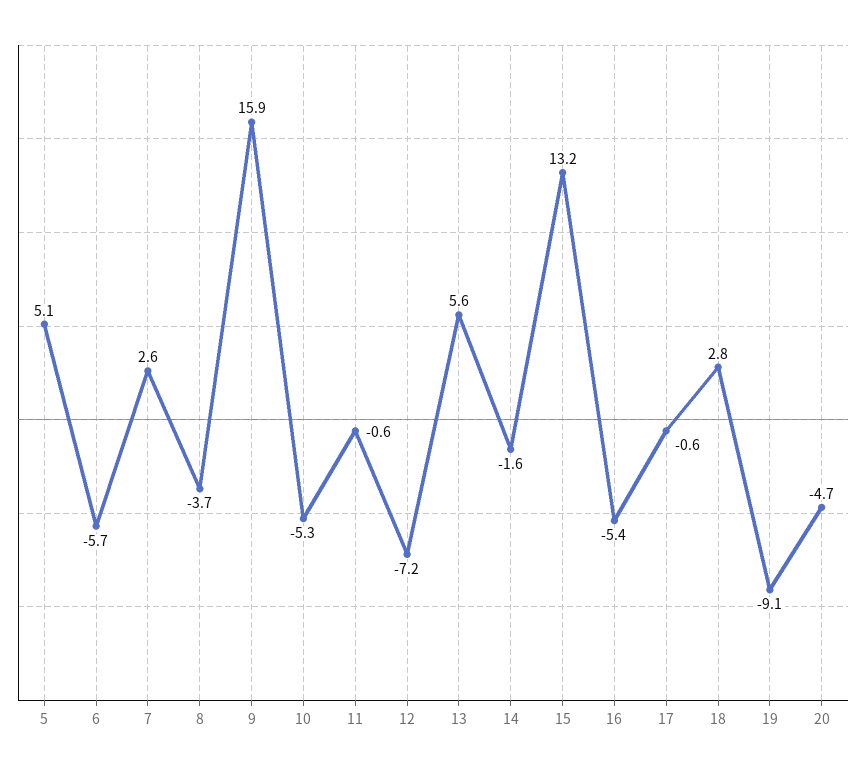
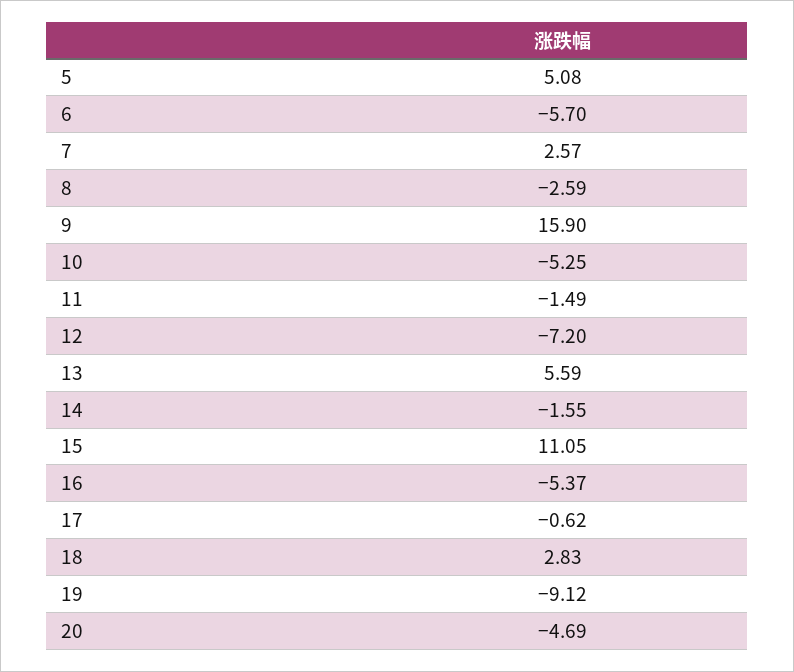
8: -3.7 -> -2.59
11: -0.6 -> -1.49
15: 13.2 -> 11.05

